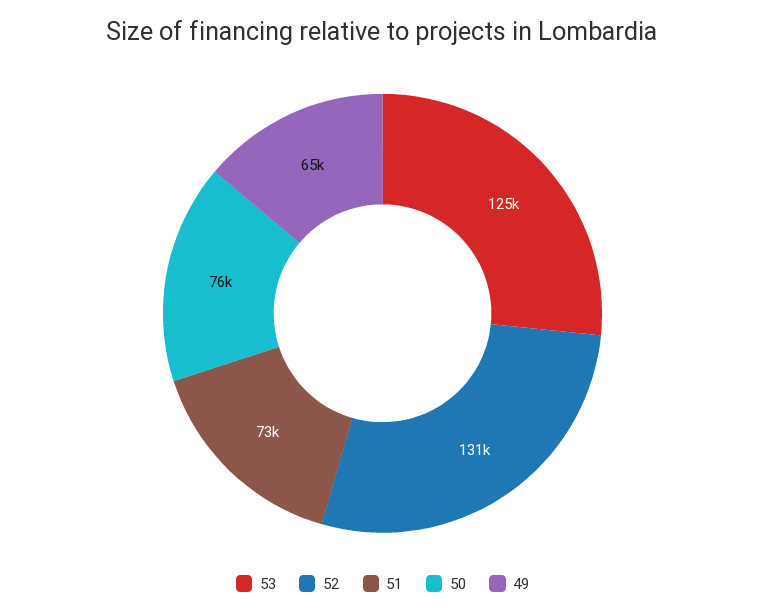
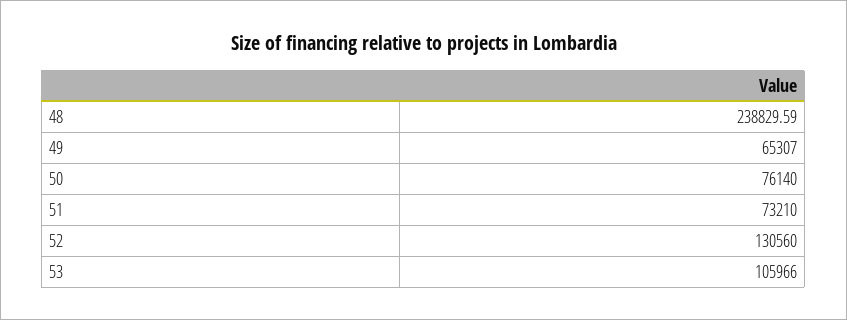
53: 125000 -> 105966
48: none -> 238829.59

